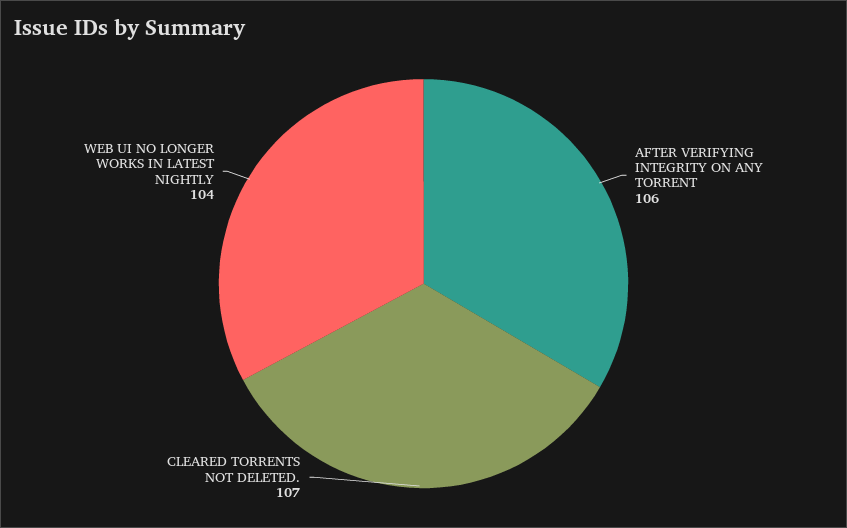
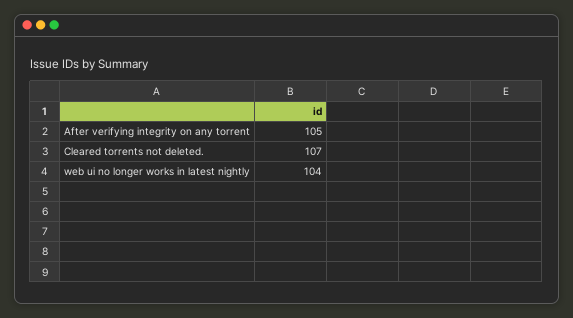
AFTER VERIFYING INTEGRITY ON ANY TORRENT: 106 -> 105

